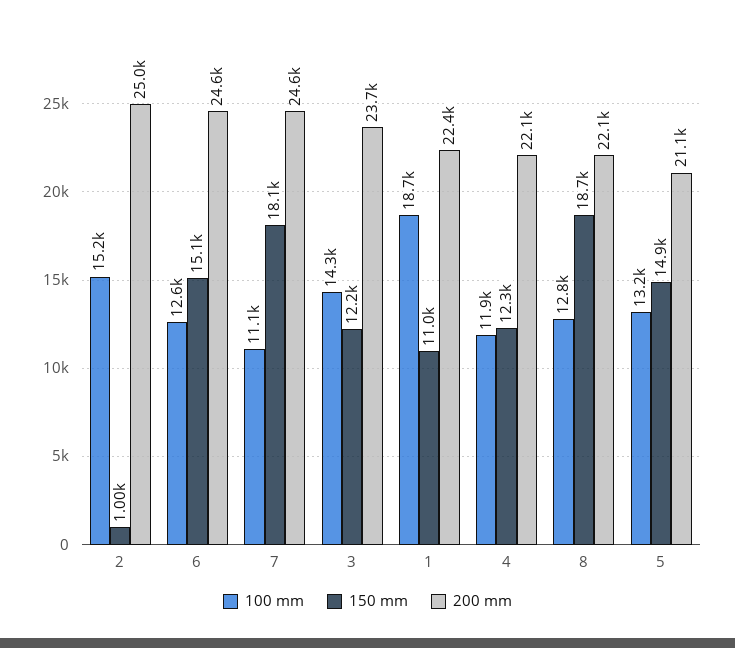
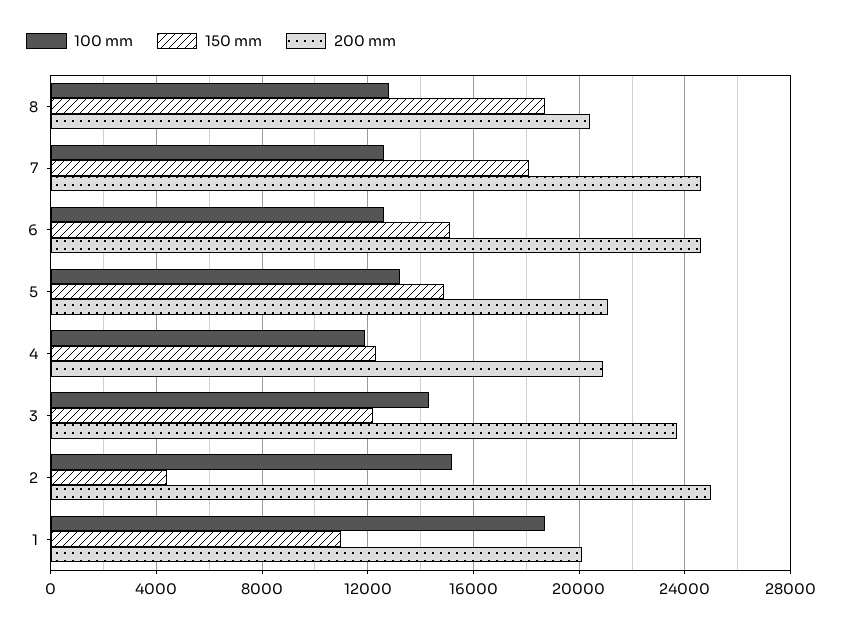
150 mm, 2: 1000 -> 4500
100 mm, 7: 11100 -> 12500
200 mm, 1: 22400 -> 20000
200 mm, 4: 22100 -> 21000
200 mm, 8: 22100 -> 20500

